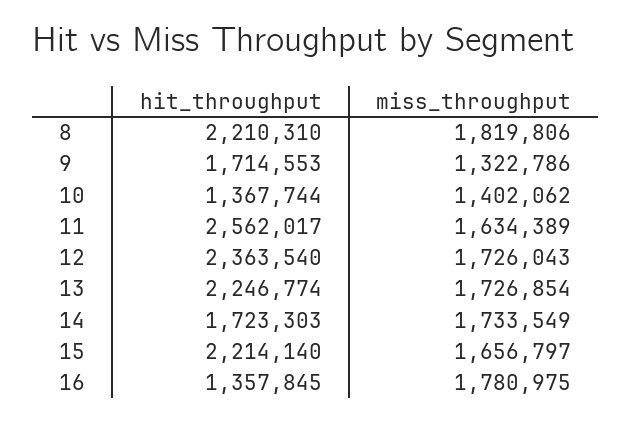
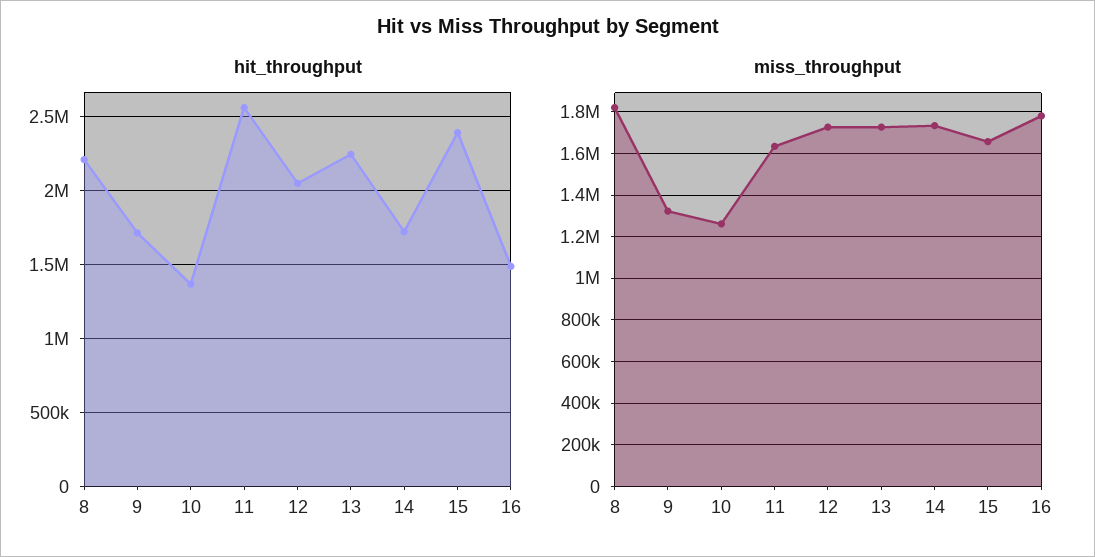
miss_throughput, 10: 1402062 -> 1250000
hit_throughput, 12: 2363540 -> 2050000
hit_throughput, 15: 2214140 -> 2400000
hit_throughput, 16: 1357845 -> 1500000

